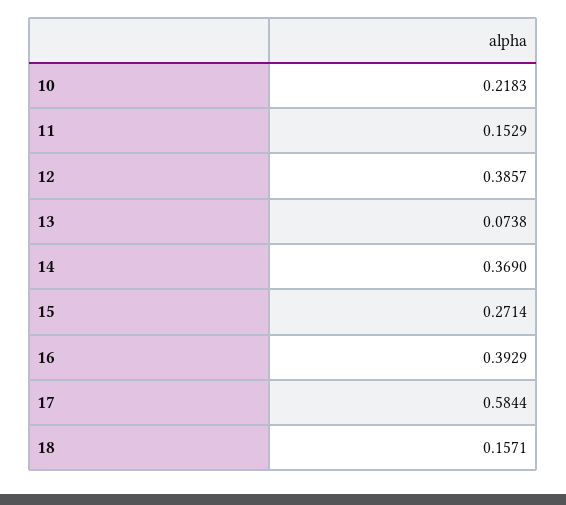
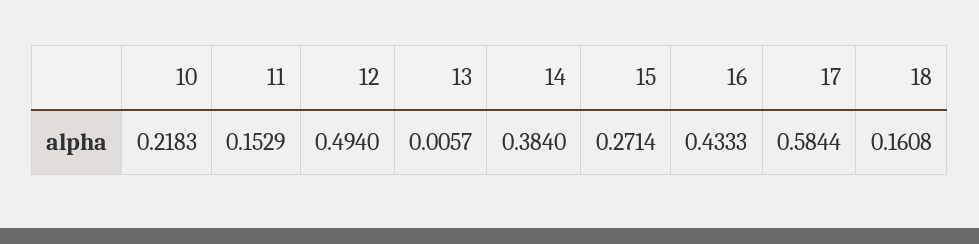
12: 0.3857 -> 0.494
13: 0.0738 -> 0.0057
14: 0.369 -> 0.384
16: 0.3929 -> 0.4333
18: 0.1571 -> 0.1608

